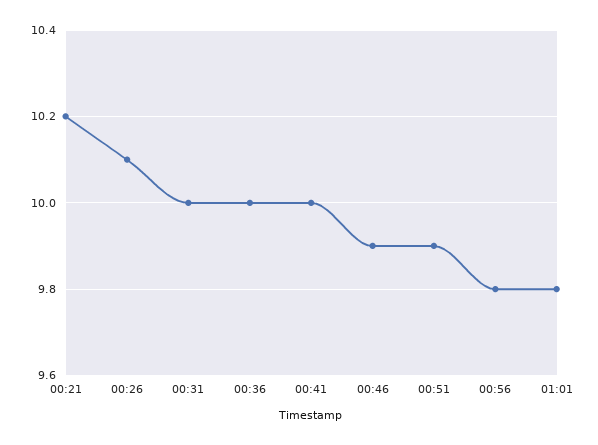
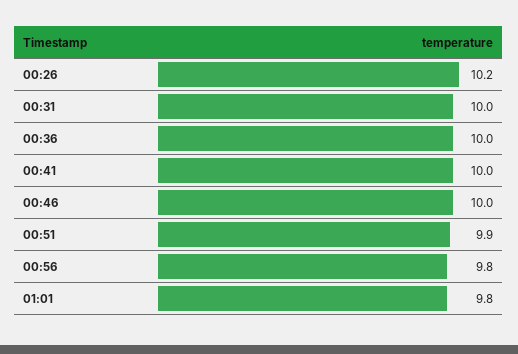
00:21: 10.2 -> none
00:26: 10.1 -> 10.2
00:46: 9.9 -> 10

